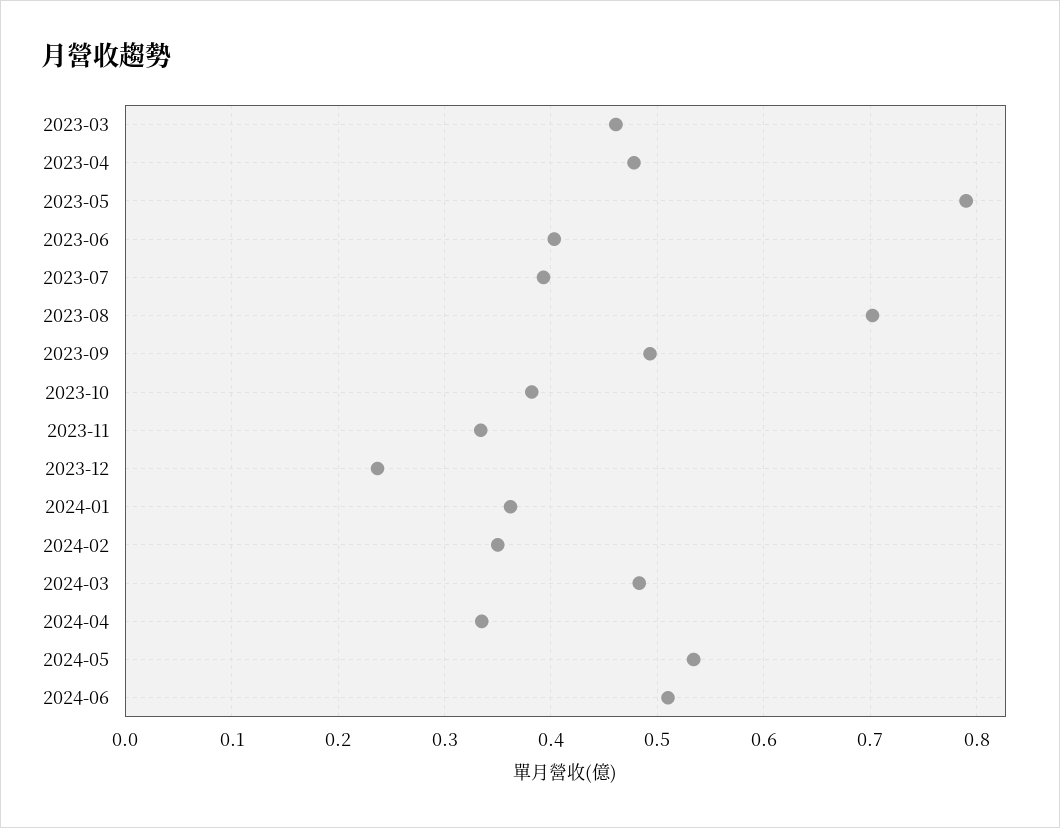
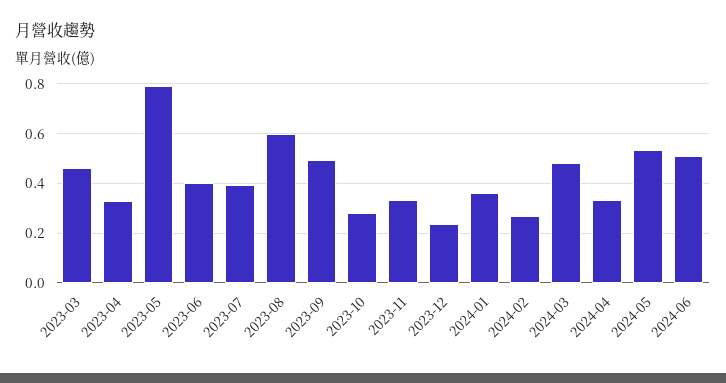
2023-04: 0.48 -> 0.325
2023-08: 0.7 -> 0.6
2023-10: 0.38 -> 0.275
2024-02: 0.35 -> 0.275

